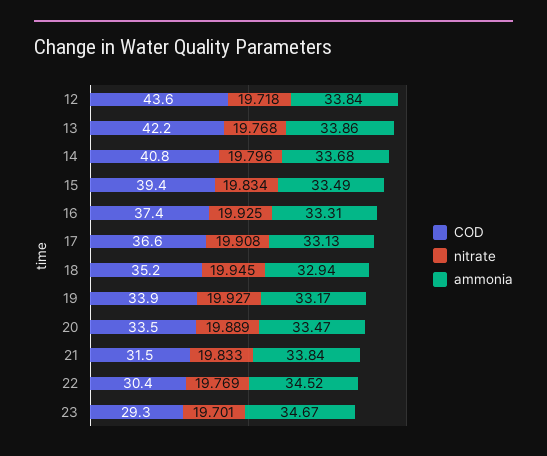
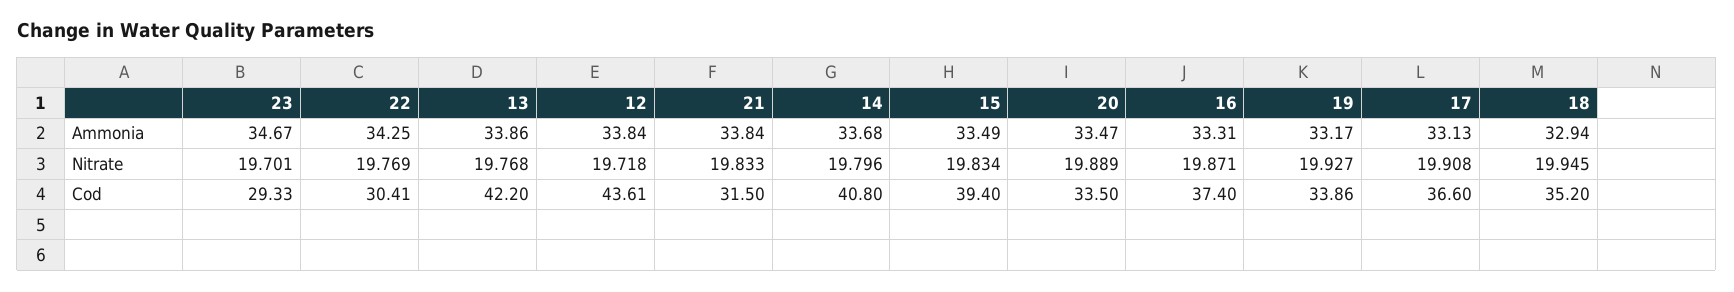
nitrate, 16: 19.925 -> 19.871
ammonia, 22: 34.52 -> 34.25

